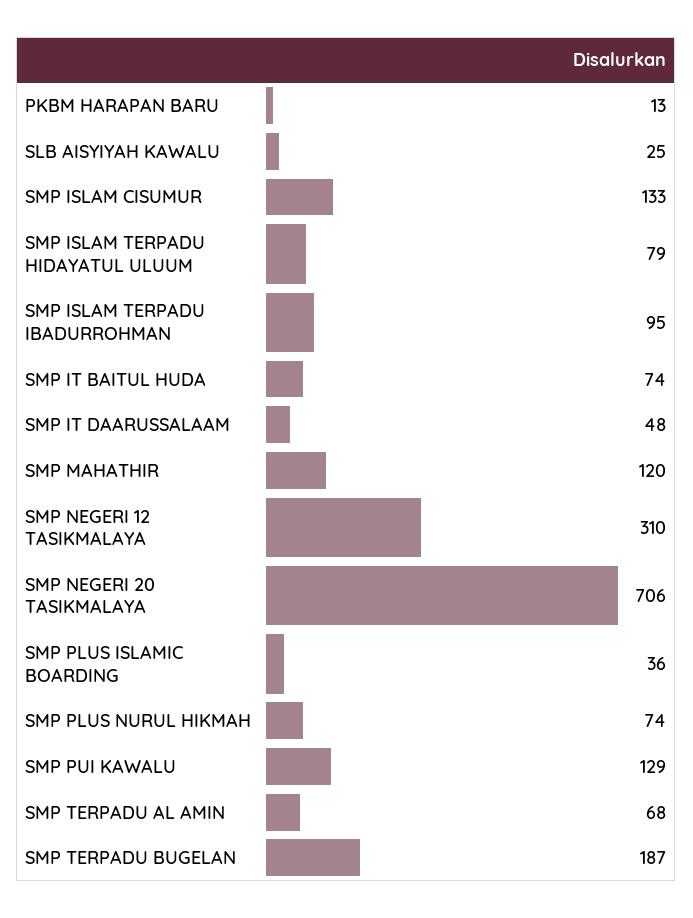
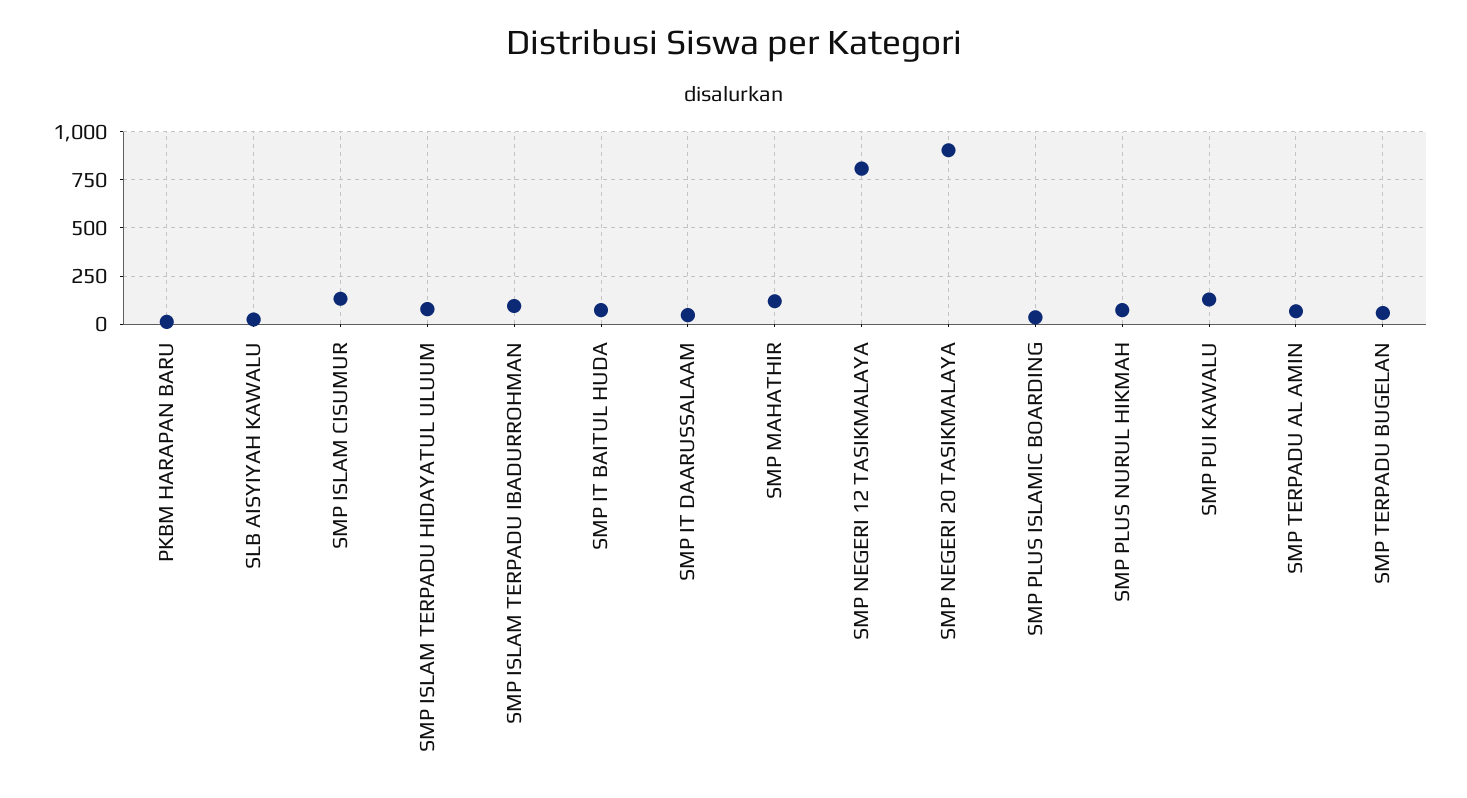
SMP NEGERI 12 TASIKMALAYA: 310 -> 800
SMP NEGERI 20 TASIKMALAYA: 706 -> 900
SMP TERPADU BUGELAN: 187 -> 50

